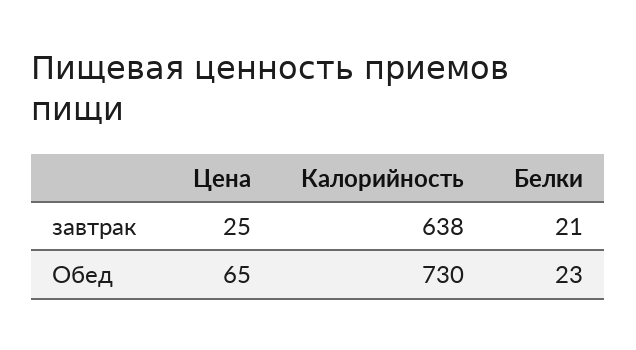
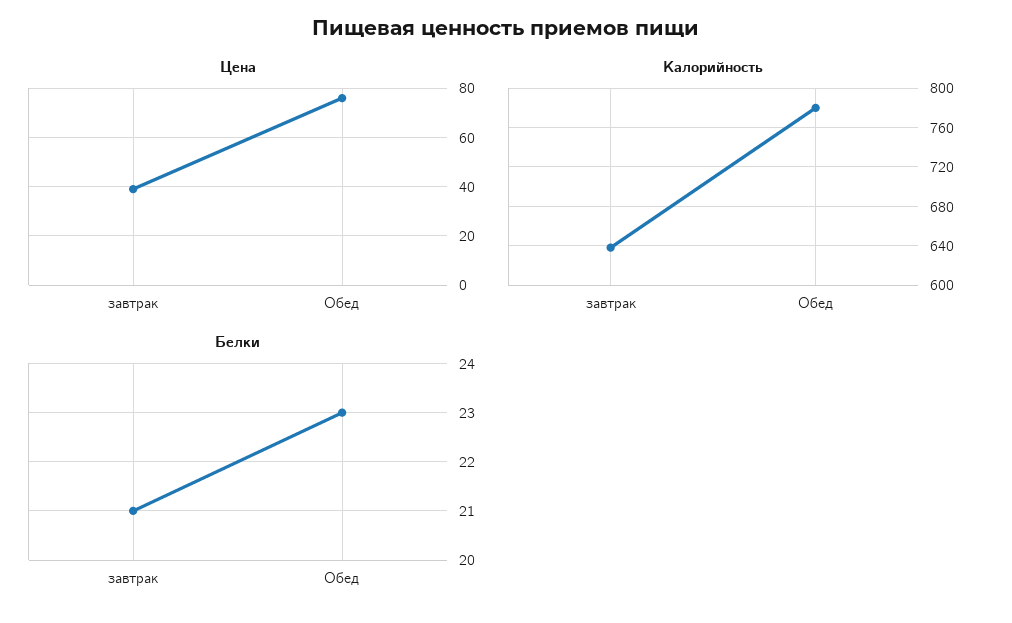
Цена, завтрак: 25 -> 40
Цена, Обед: 65 -> 75
Калорийность, Обед: 730 -> 780

